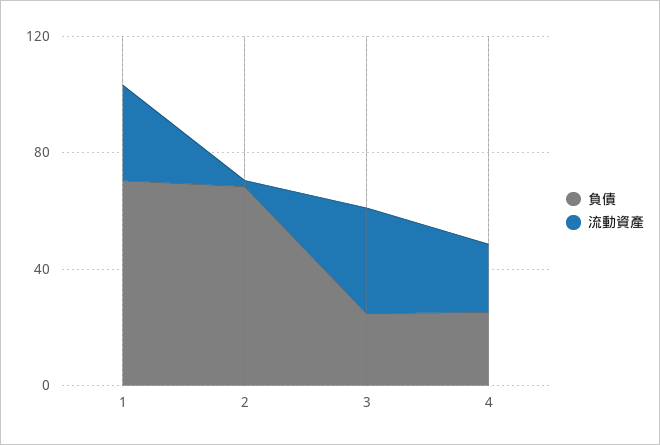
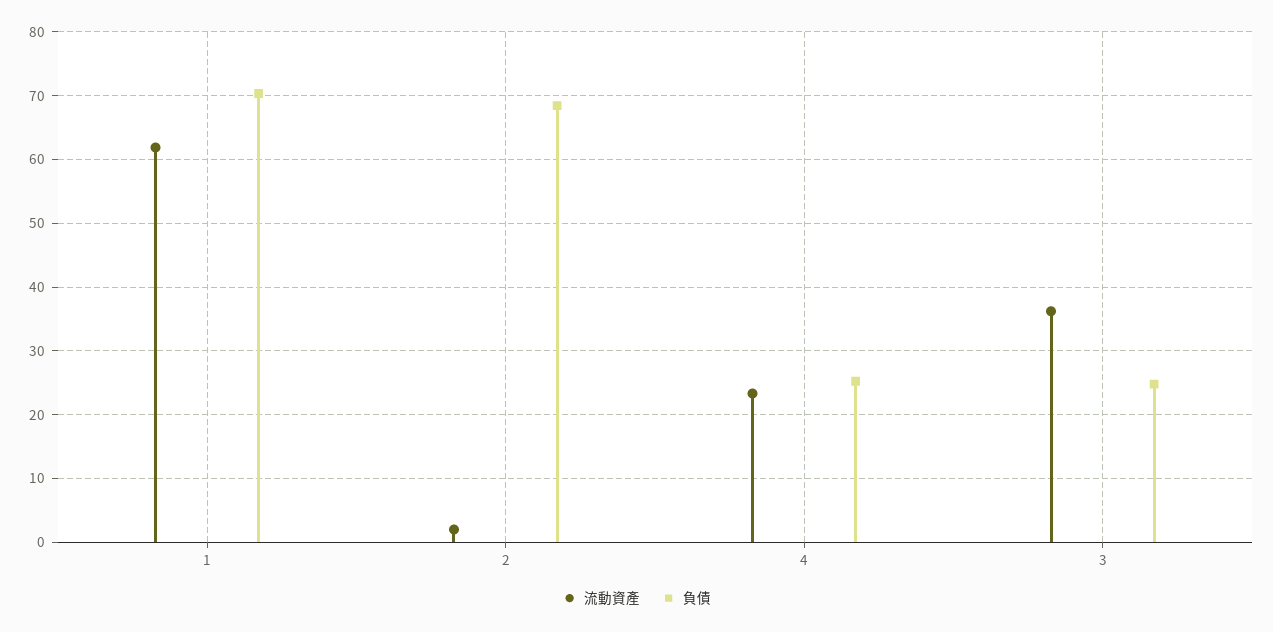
流動資產, 1: 30 -> 62

